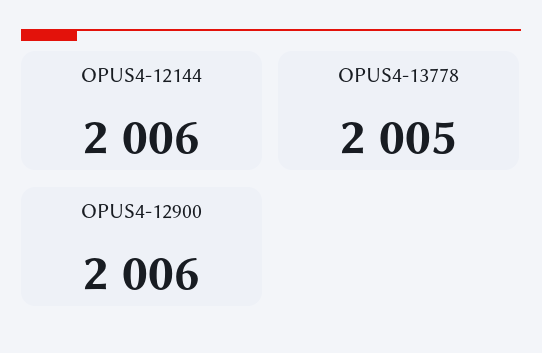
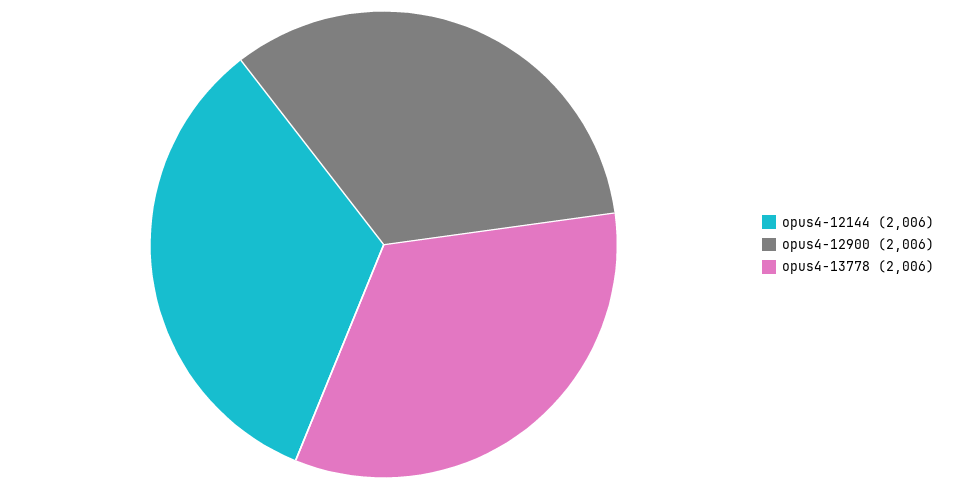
OPUS4-13778: 2005 -> 2006

